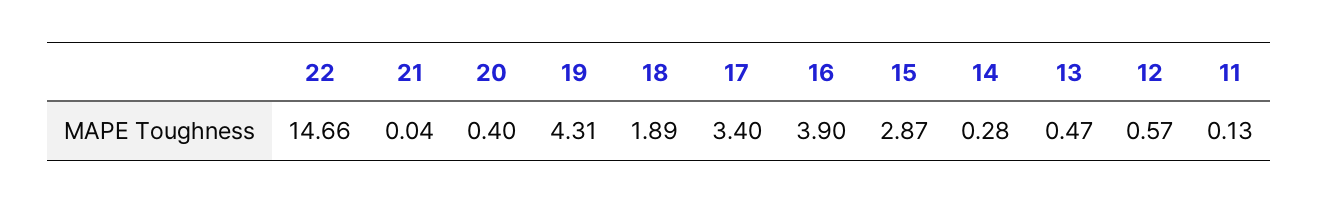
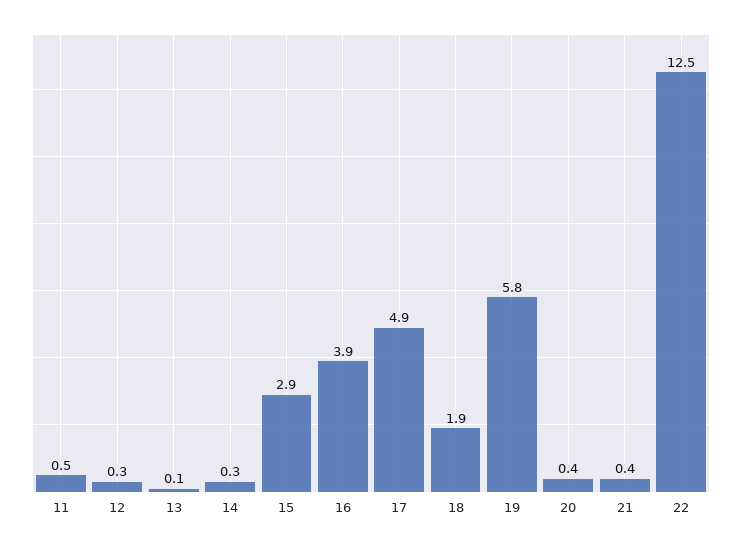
22: 14.66 -> 12.5
21: 0.04 -> 0.4
19: 4.31 -> 5.8
17: 3.4 -> 4.9
13: 0.47 -> 0.1
12: 0.57 -> 0.3
11: 0.13 -> 0.5

